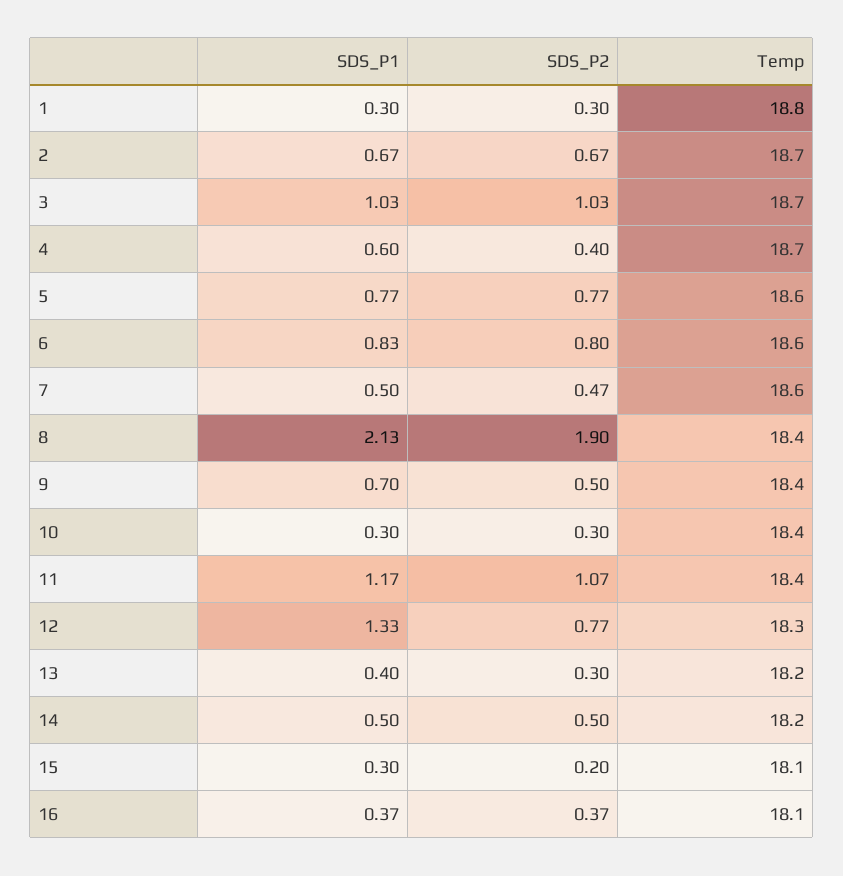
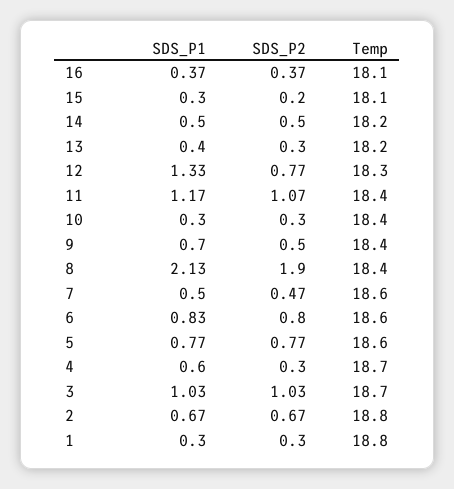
Temp, 2: 18.7 -> 18.8
SDS_P2, 4: 0.4 -> 0.3

